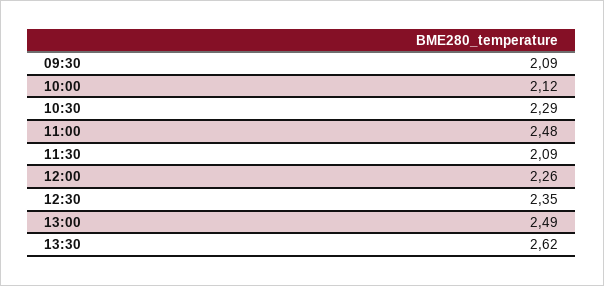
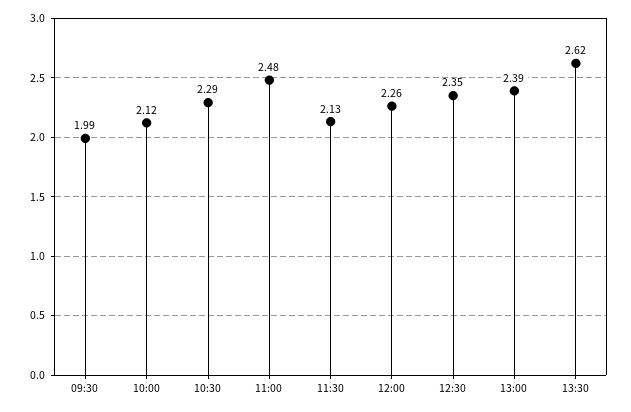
09:30: 2.09 -> 1.99
11:30: 2.09 -> 2.13
13:00: 2.49 -> 2.39

